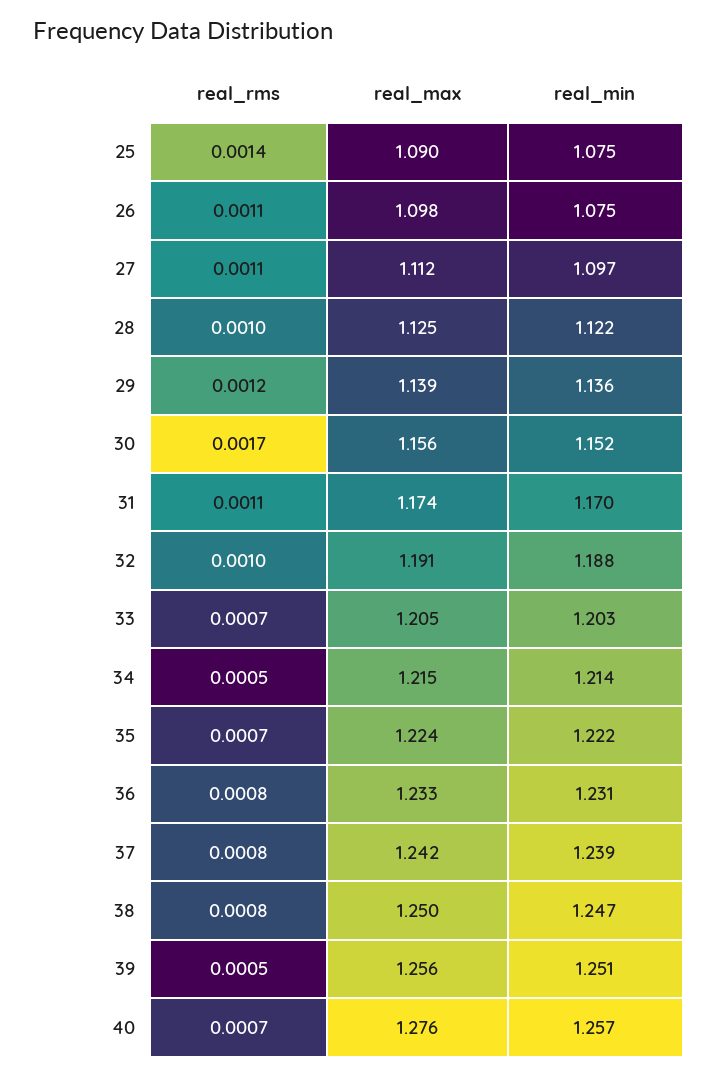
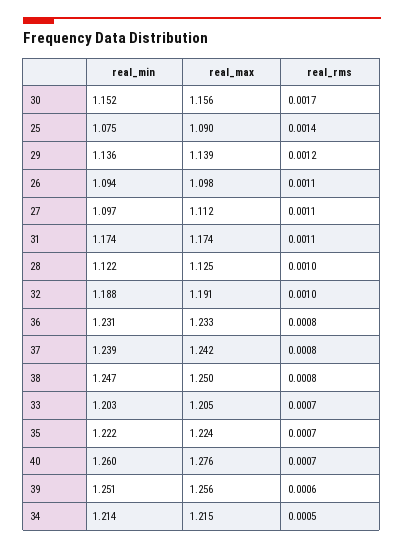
real_min, 26: 1.075 -> 1.094
real_min, 31: 1.17 -> 1.174
real_rms, 39: 0.0005 -> 0.0006
real_min, 40: 1.257 -> 1.26

